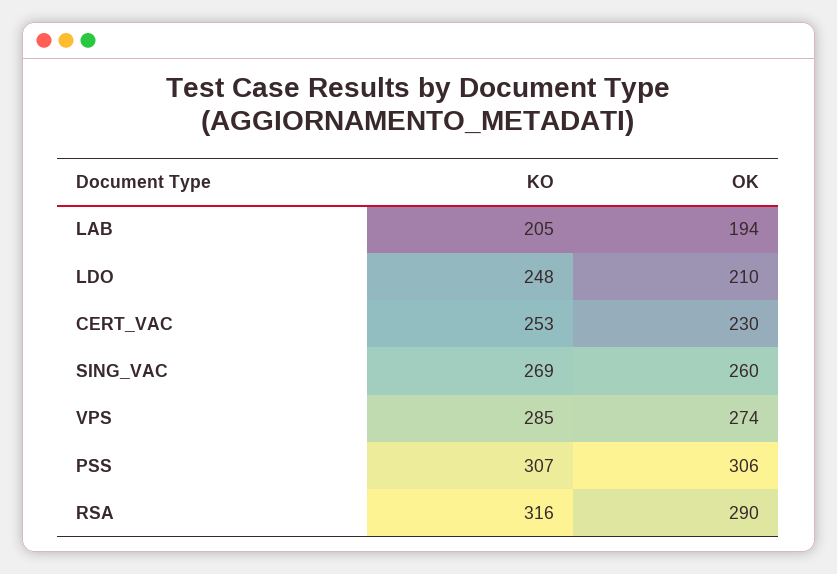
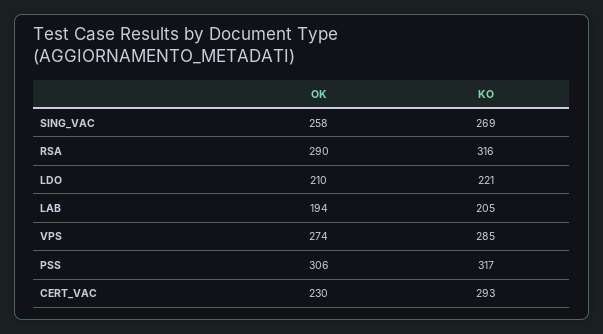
KO, LDO: 248 -> 221
KO, CERT_VAC: 253 -> 293
OK, SING_VAC: 260 -> 258
KO, PSS: 307 -> 317

